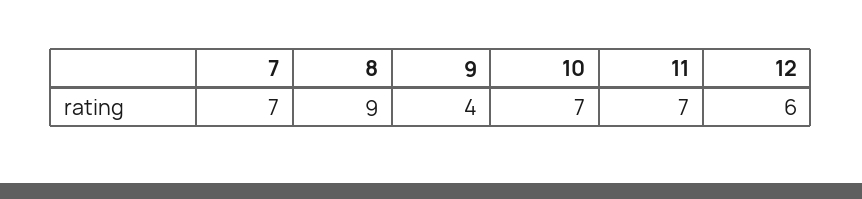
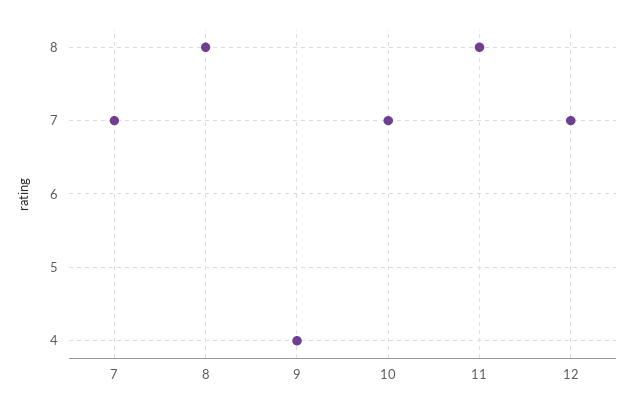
8: 9 -> 8
11: 7 -> 8
12: 6 -> 7

